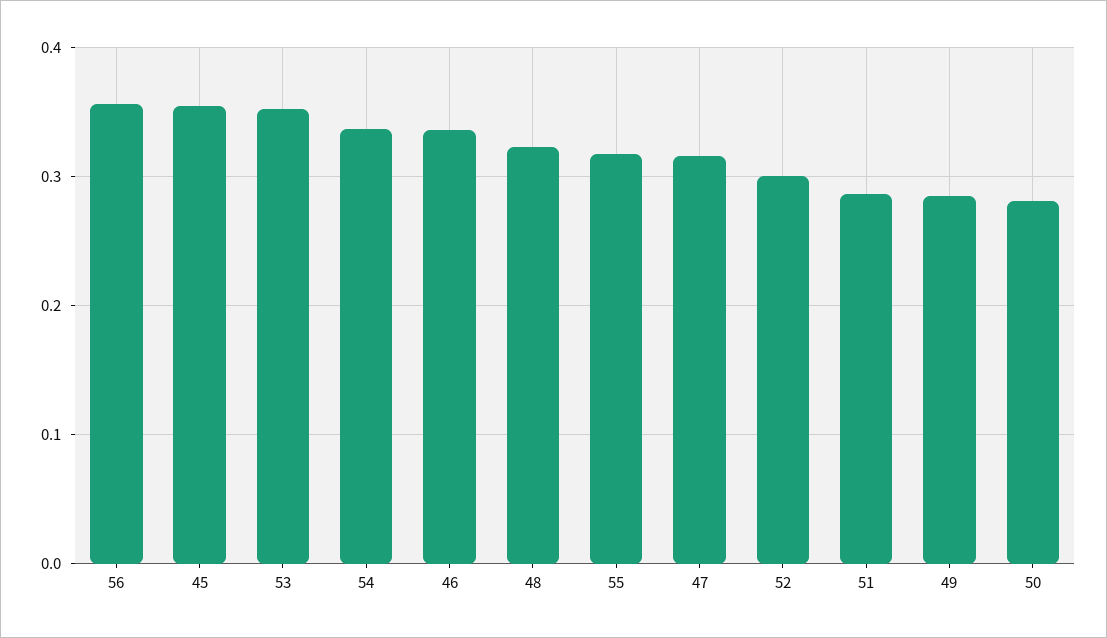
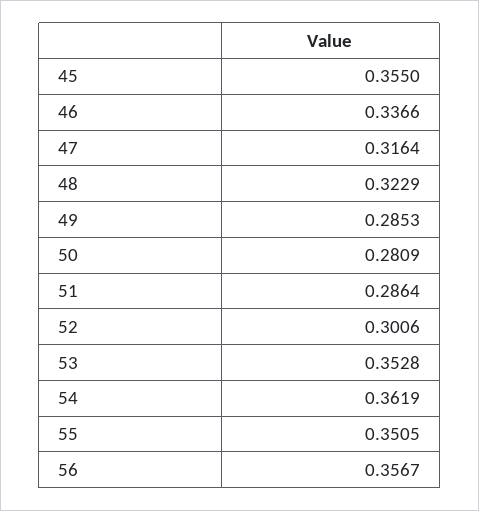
54: 0.34 -> 0.3619
55: 0.32 -> 0.3505

